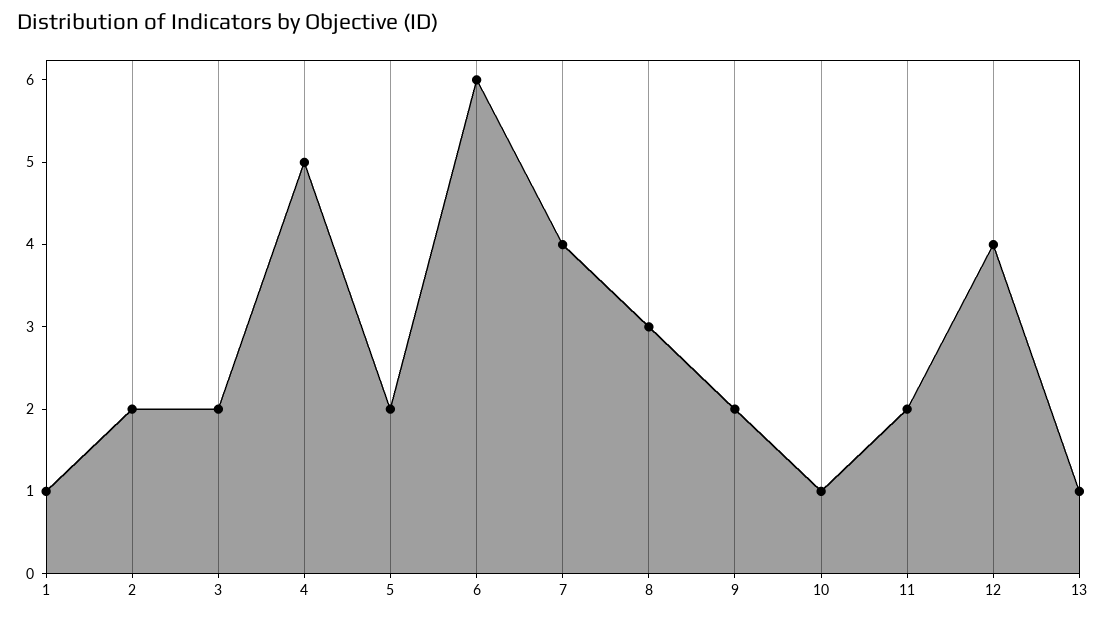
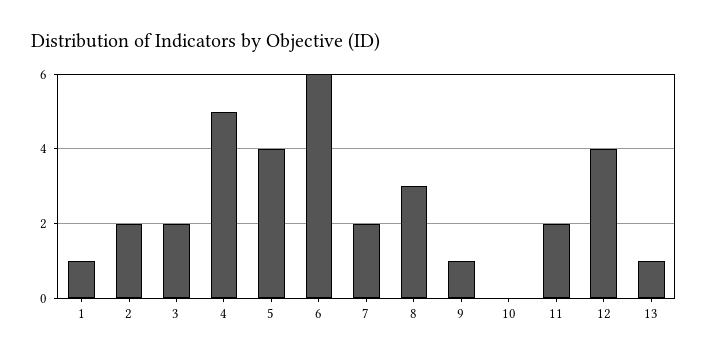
5: 2 -> 4
7: 4 -> 2
9: 2 -> 1
10: 1 -> 0

